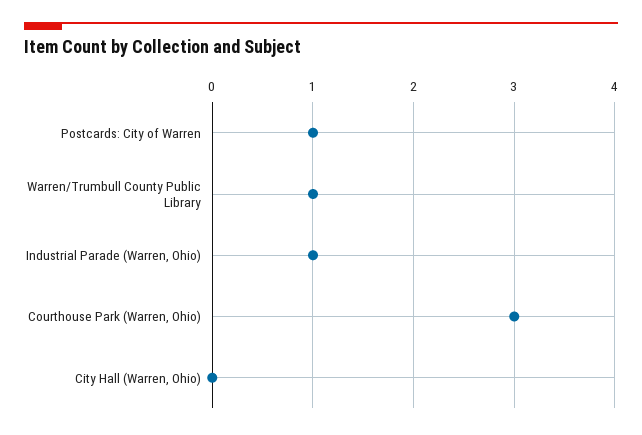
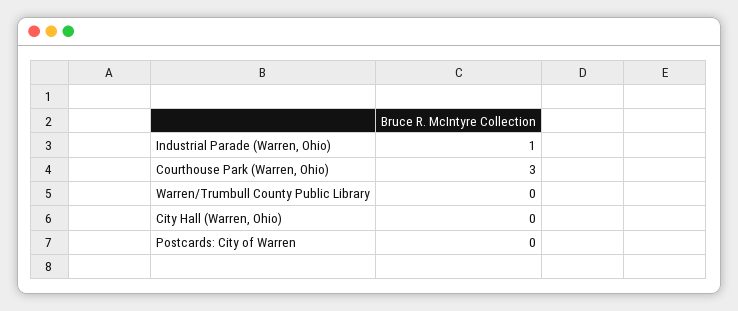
Postcards: City of Warren: 1 -> 0
Warren/Trumbull County Public Library: 1 -> 0

